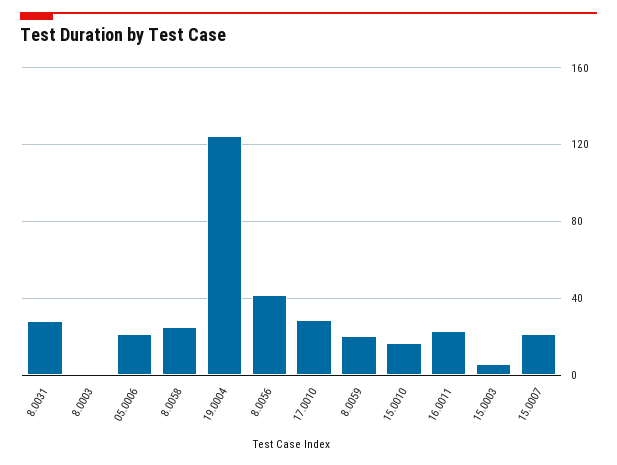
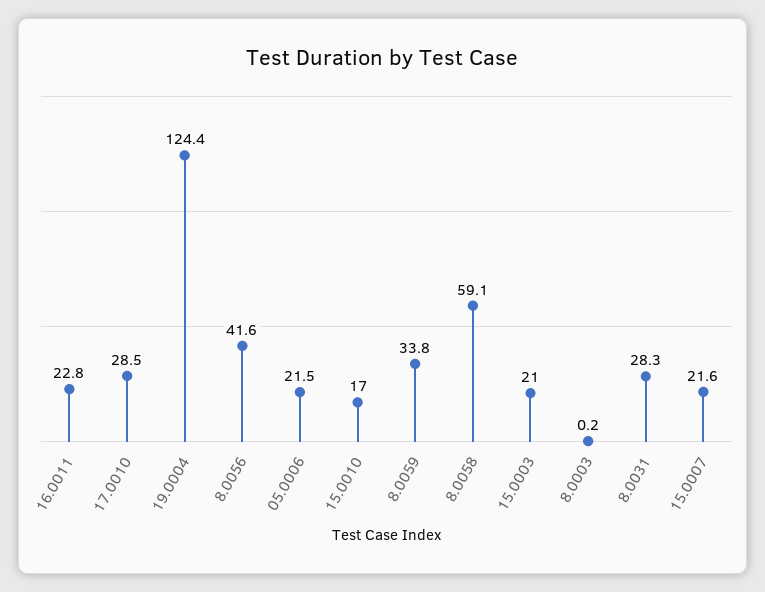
8.0058: 25 -> 59.1
8.0059: 20 -> 33.8
15.0003: 5 -> 21

